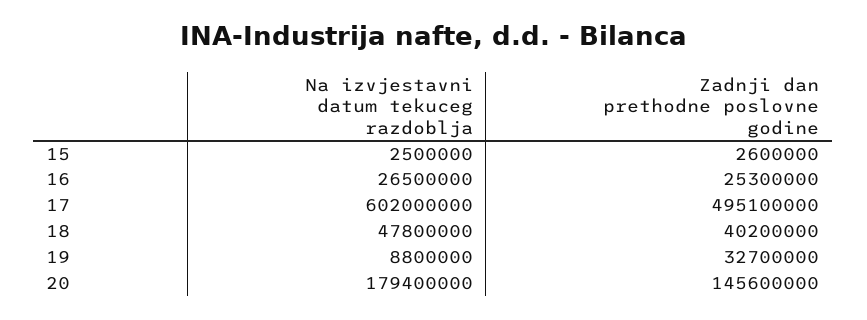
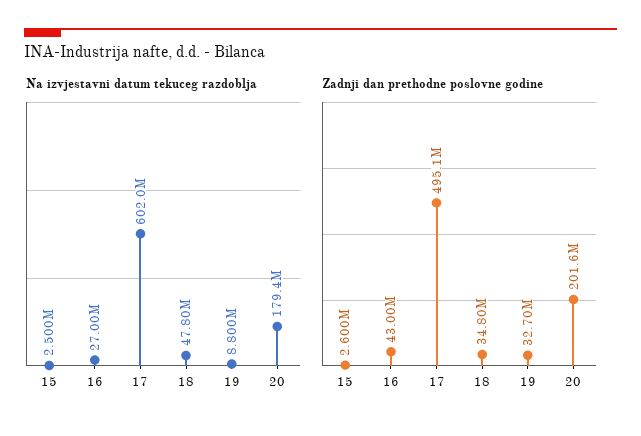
Na izvjestavni datum tekuceg razdoblja, 16: 26500000 -> 27000000
Zadnji dan prethodne poslovne godine, 16: 25300000 -> 43000000
Zadnji dan prethodne poslovne godine, 18: 40200000 -> 34800000
Zadnji dan prethodne poslovne godine, 20: 145600000 -> 201600000

